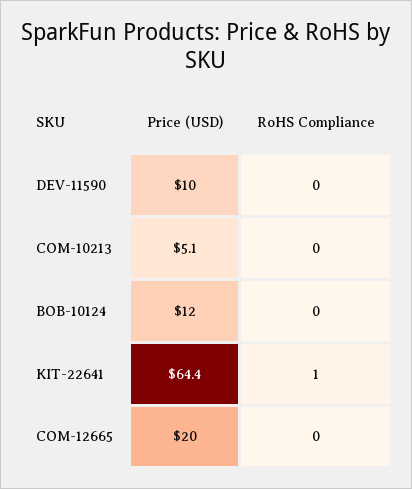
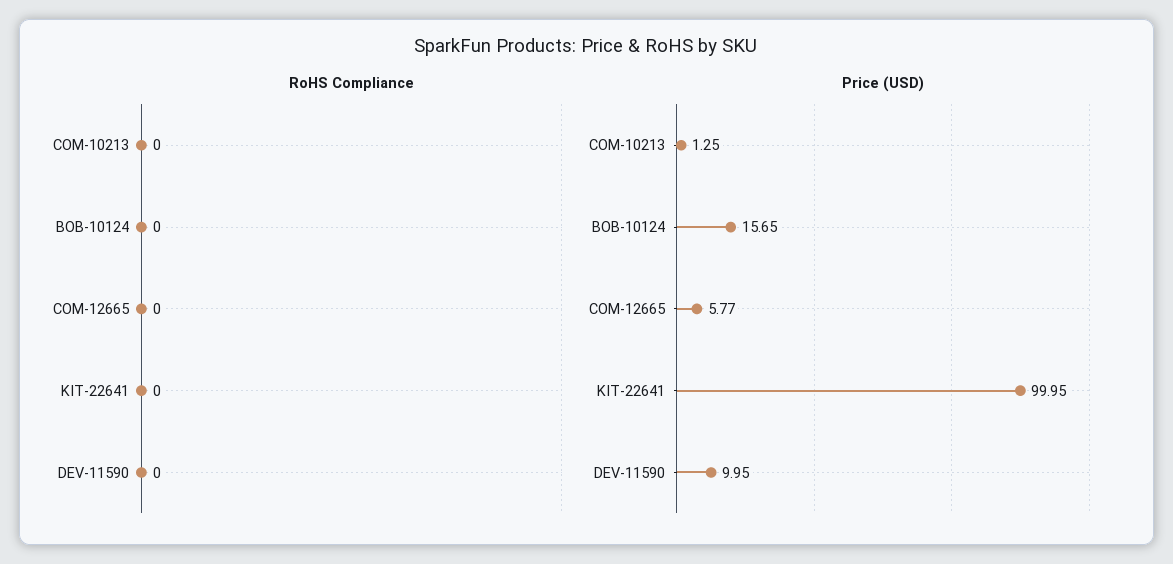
Price (USD), COM-10213: 5.1 -> 1.25
Price (USD), BOB-10124: 12 -> 15.65
Price (USD), KIT-22641: 64.4 -> 99.95
RoHS Compliance, KIT-22641: 1 -> 0
Price (USD), COM-12665: 20 -> 5.77

